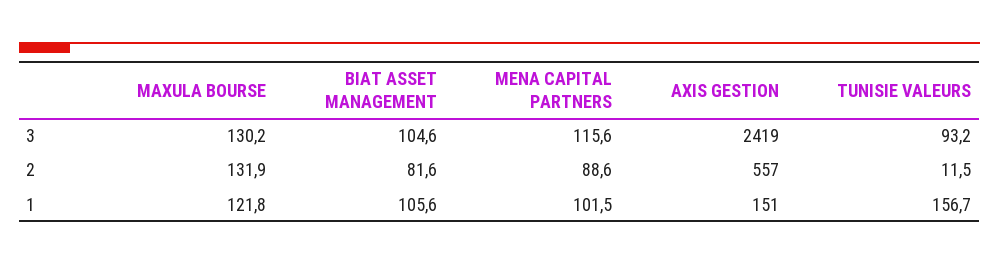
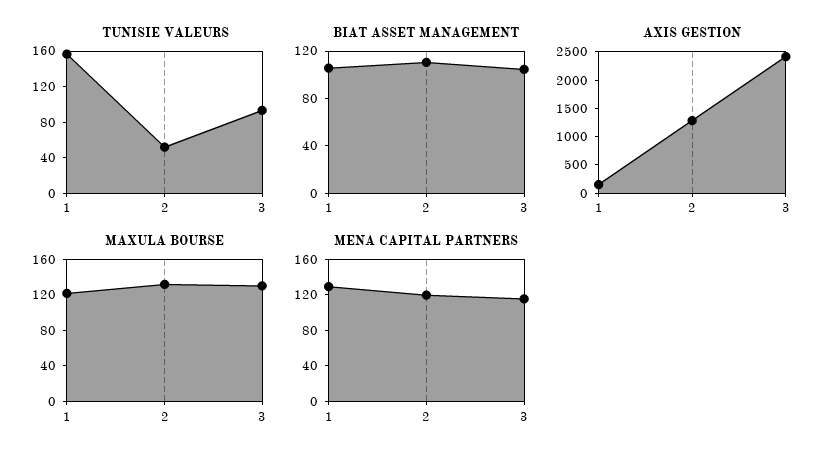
BIAT ASSET MANAGEMENT, 2: 81.6 -> 110
MENA CAPITAL PARTNERS, 2: 88.6 -> 120
AXIS GESTION, 2: 557 -> 1250
TUNISIE VALEURS, 2: 11.5 -> 50
MENA CAPITAL PARTNERS, 1: 101.5 -> 130

